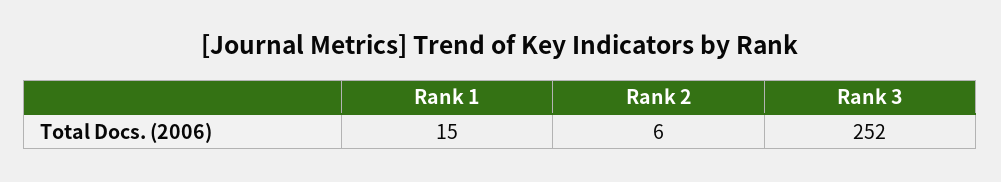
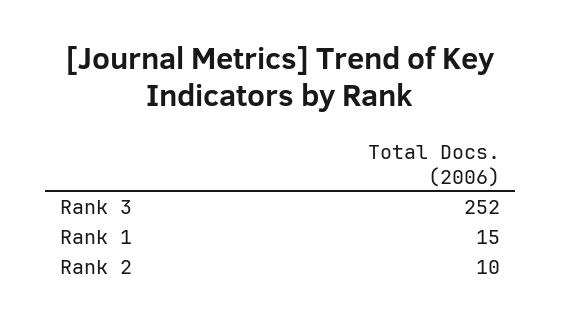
Rank 2: 6 -> 10

